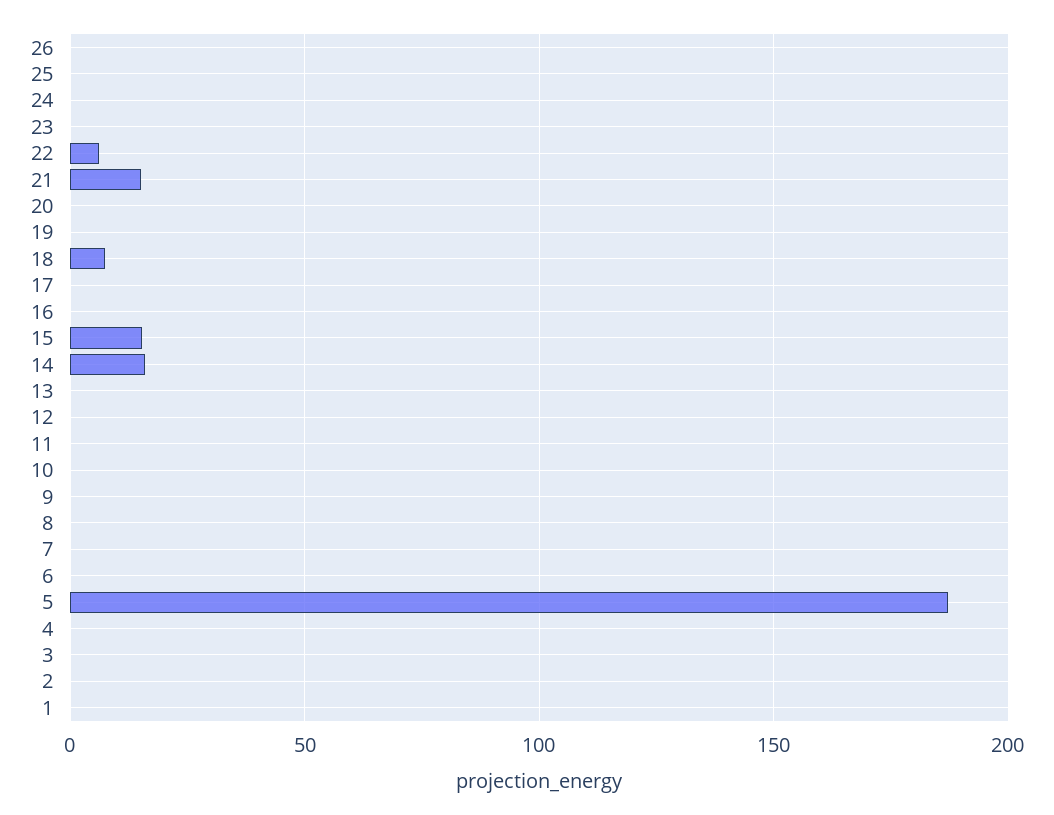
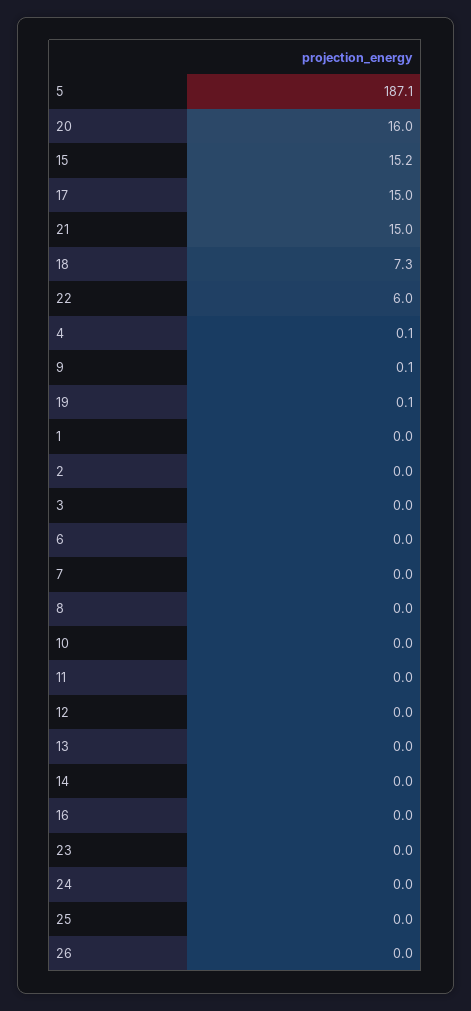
20: 0 -> 16
17: 0 -> 15
14: 15 -> 0

